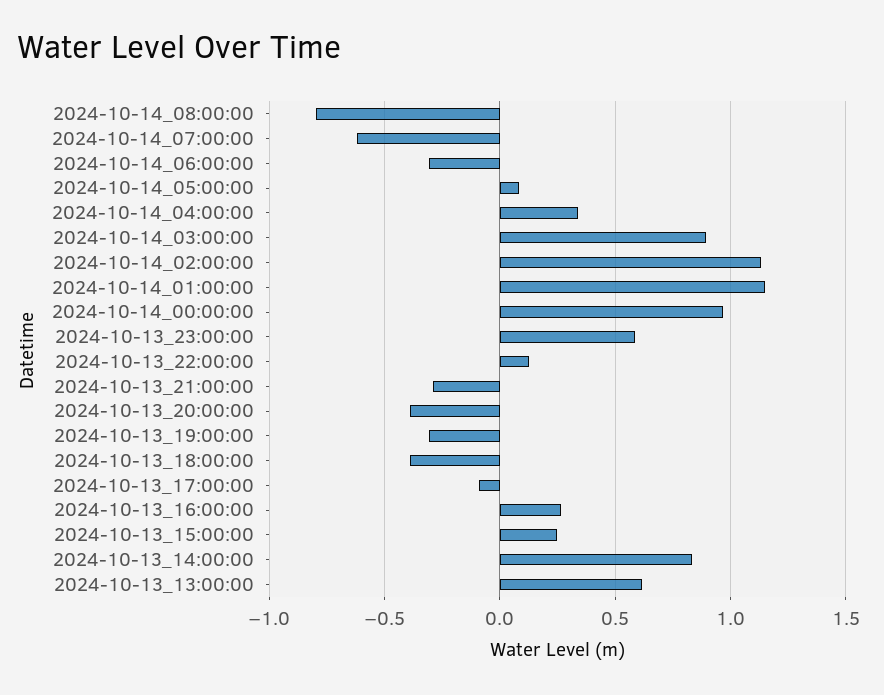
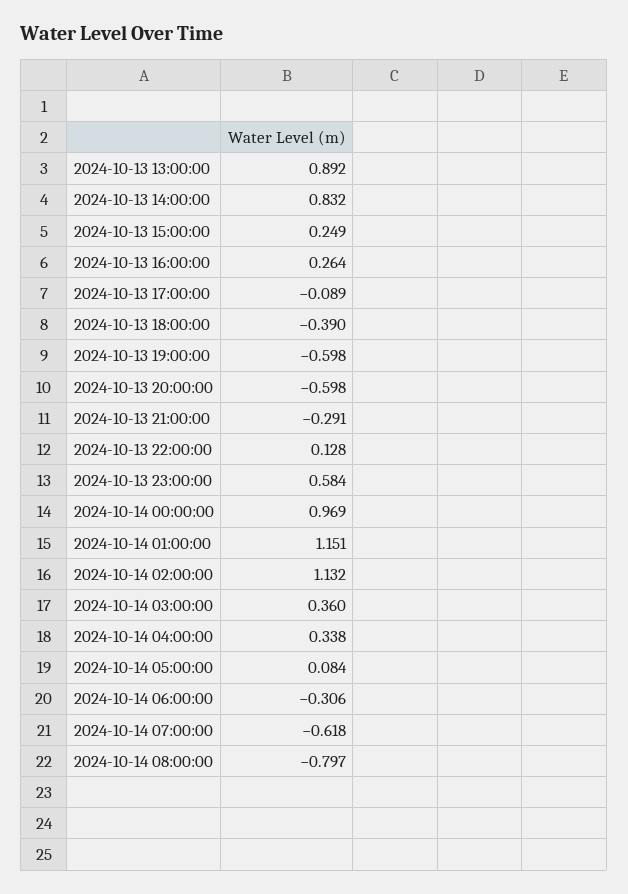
2024-10-14_03:00:00: 0.9 -> 0.36
2024-10-13_20:00:00: -0.4 -> -0.598
2024-10-13_19:00:00: -0.3 -> -0.598
2024-10-13_13:00:00: 0.6 -> 0.892

